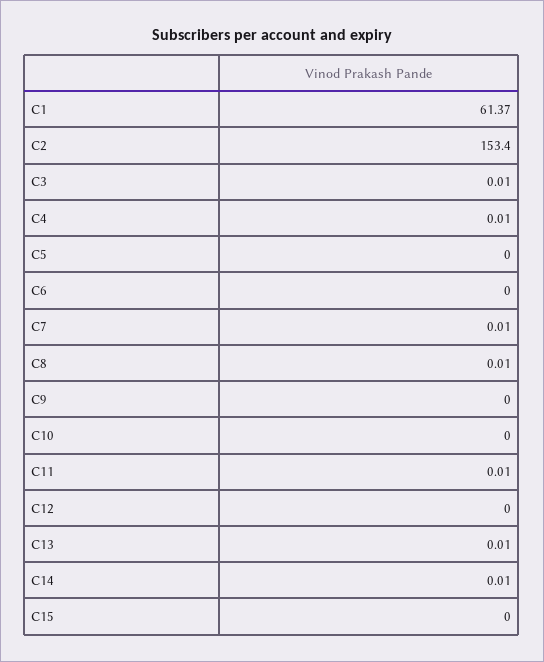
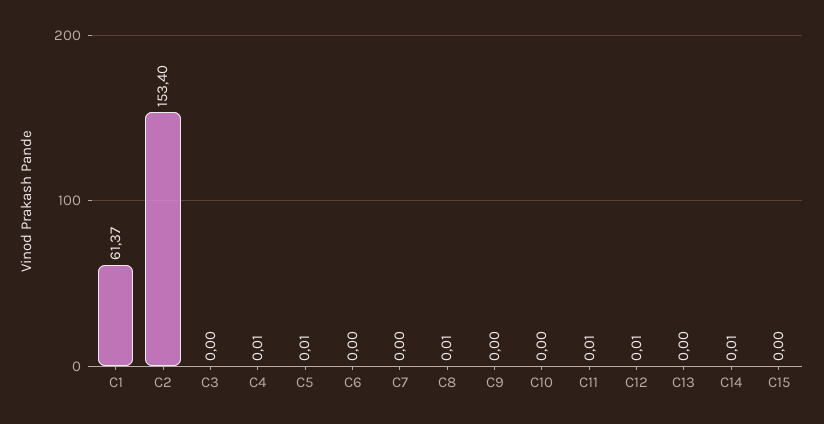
C3: 0.01 -> 0
C5: 0 -> 0.01
C7: 0.01 -> 0
C12: 0 -> 0.01
C13: 0.01 -> 0

